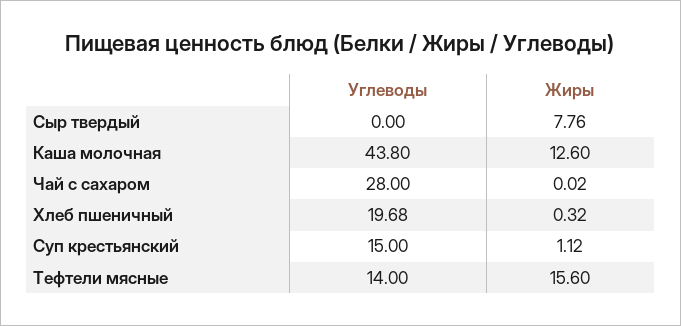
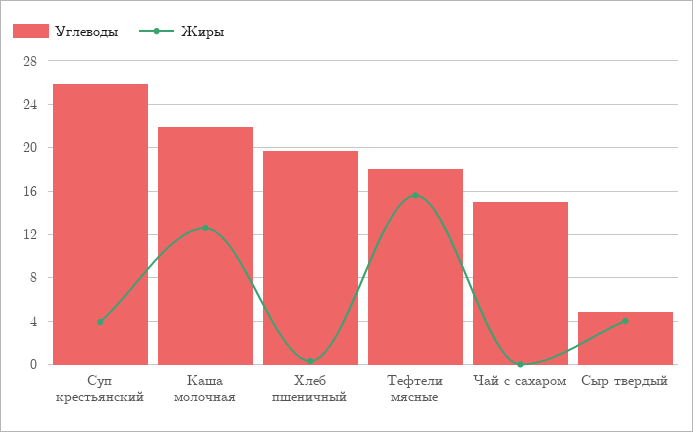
Углеводы, Сыр твердый: 0 -> 5
Жиры, Сыр твердый: 7.76 -> 4
Углеводы, Каша молочная: 43.8 -> 22
Углеводы, Чай с сахаром: 28 -> 15
Углеводы, Суп крестьянский: 15 -> 26
Жиры, Суп крестьянский: 1.12 -> 4
Углеводы, Тефтели мясные: 14 -> 18

